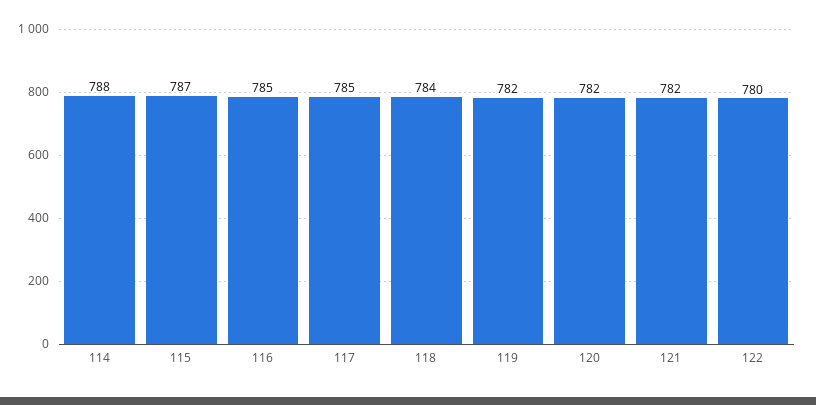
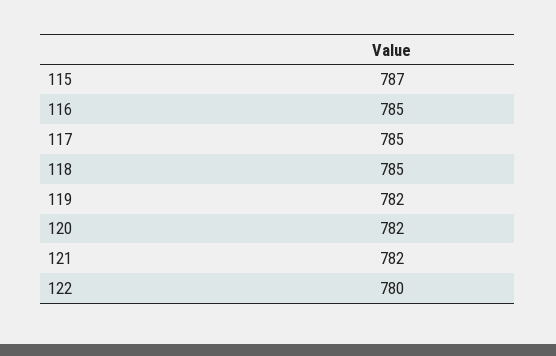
114: 788 -> none
118: 784 -> 785

